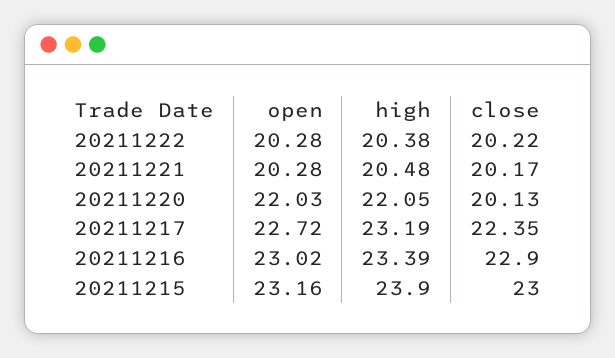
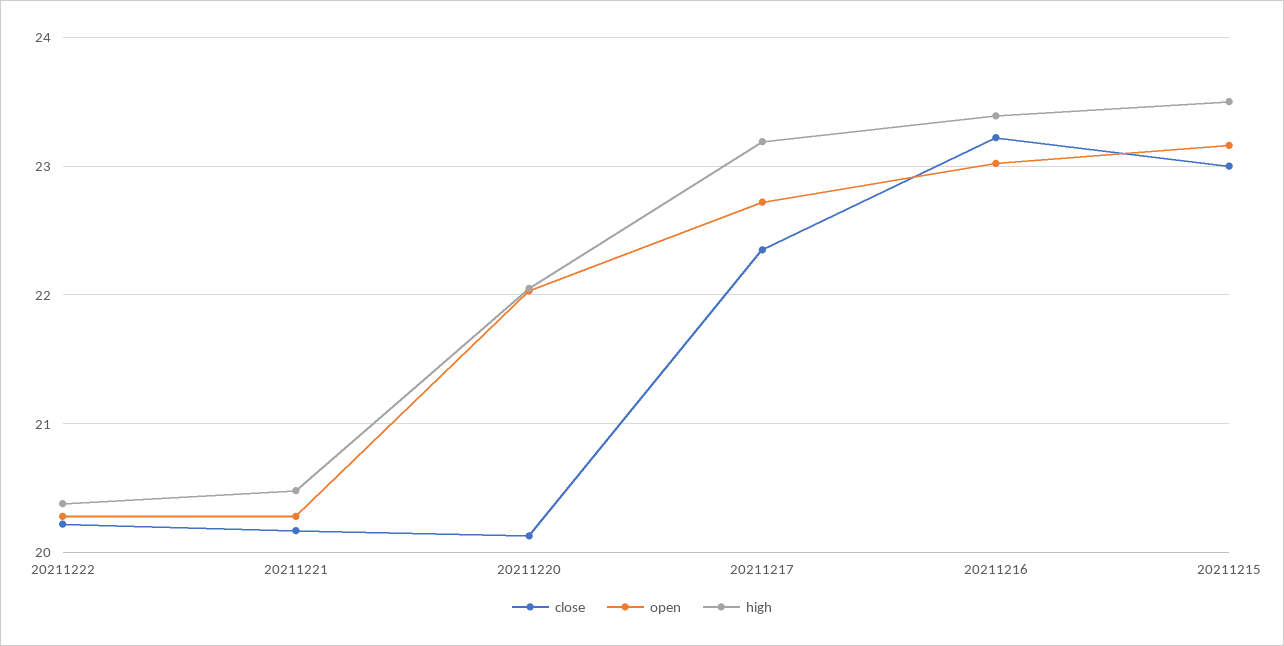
close, 20211216: 22.9 -> 23.2
high, 20211215: 23.9 -> 23.5

